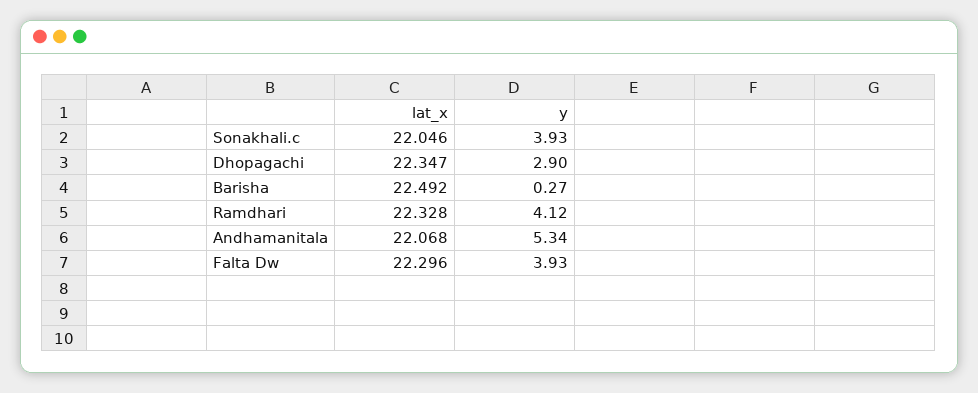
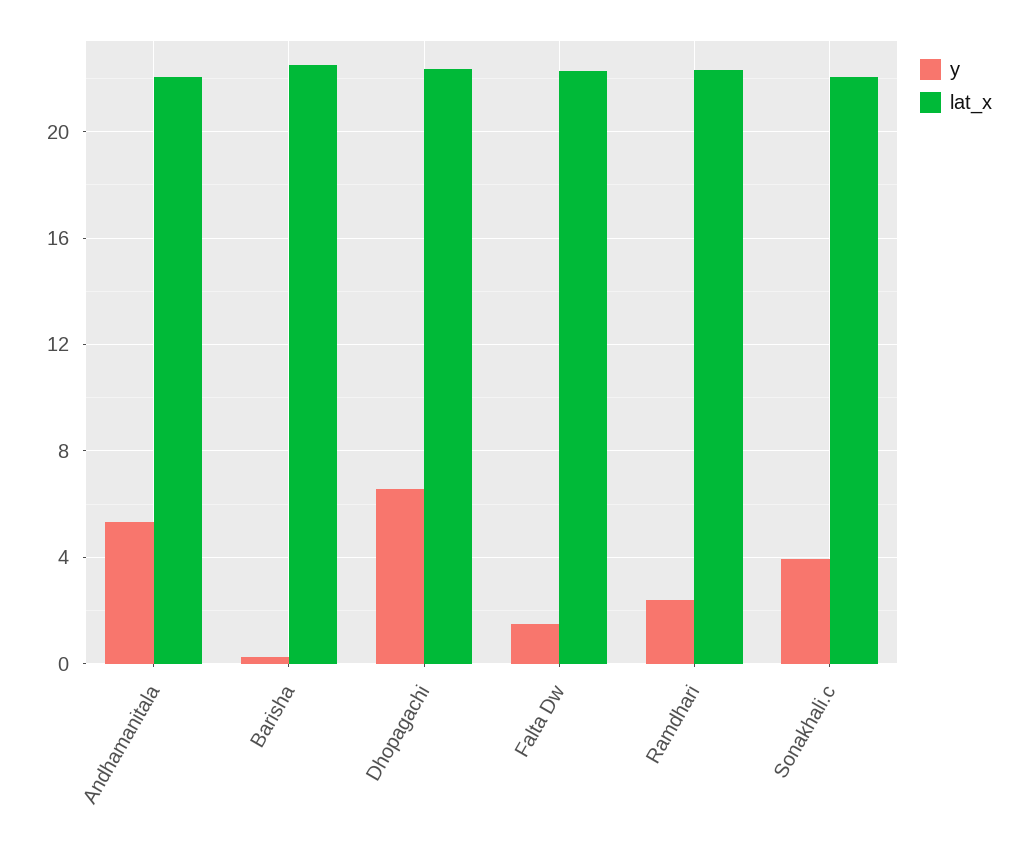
y, Dhopagachi: 2.9 -> 6.5
y, Ramdhari: 4.12 -> 2.5
y, Falta Dw: 3.93 -> 1.5

